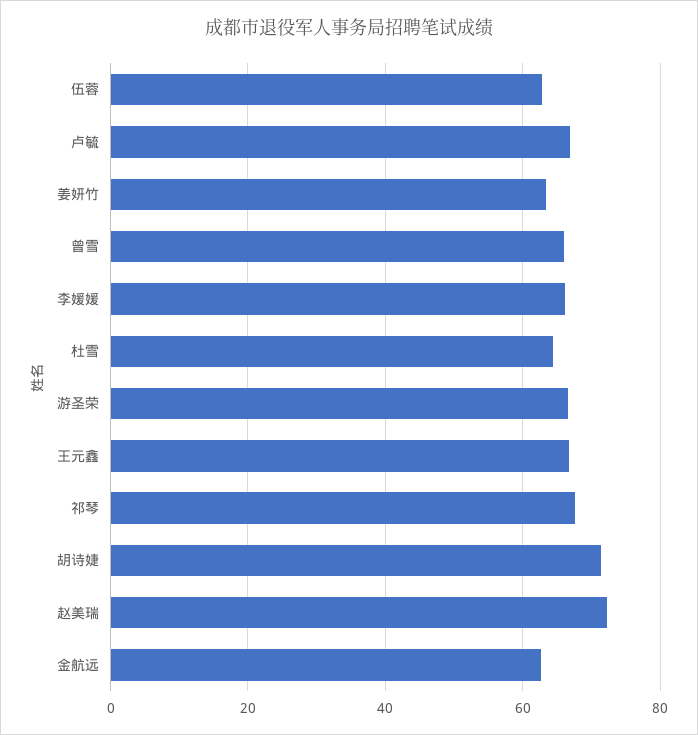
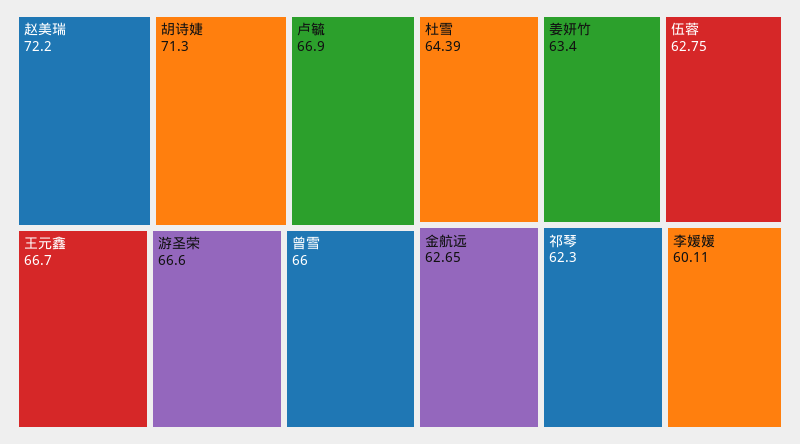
李媛媛: 66 -> 60.11
祁琴: 68 -> 62.3

